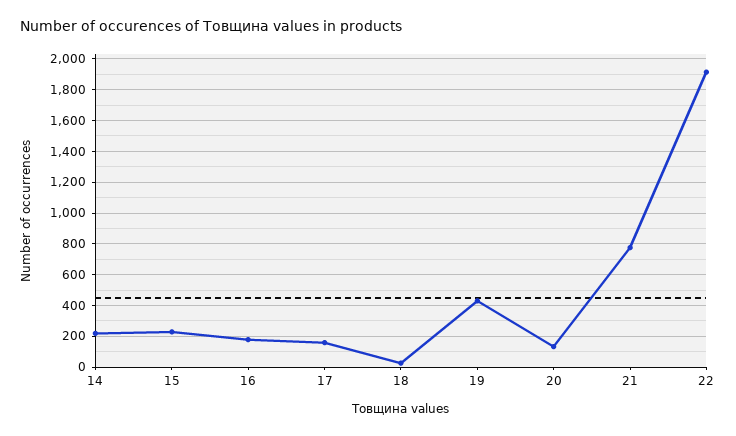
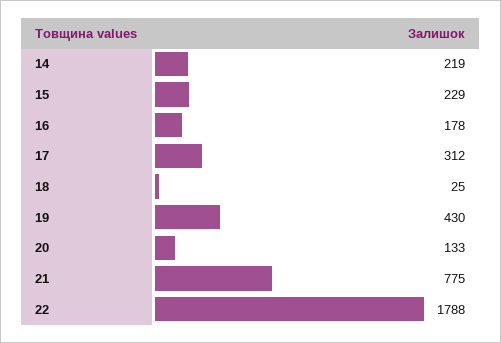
17: 150 -> 312
22: 1900 -> 1788

